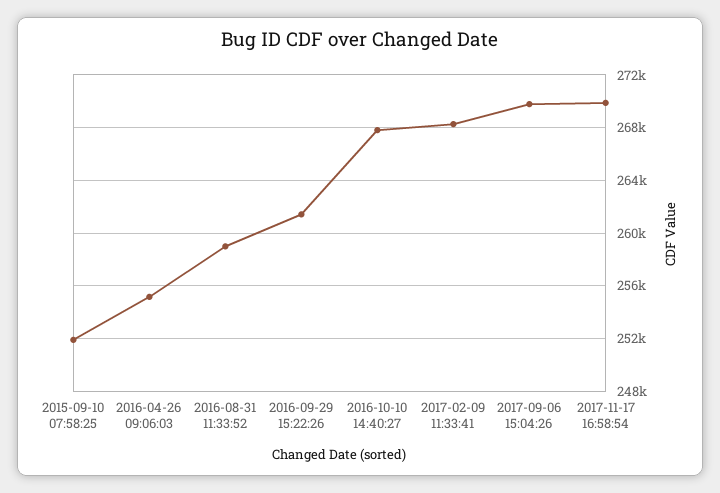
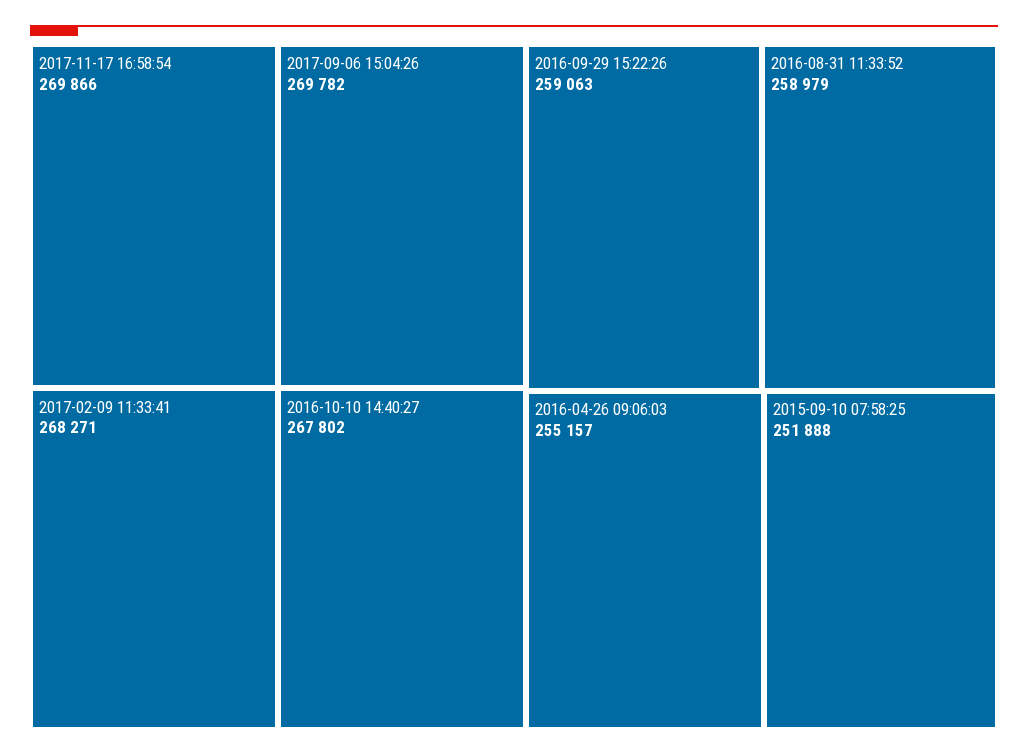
2016-09-29 15:22:26: 261500 -> 259063

